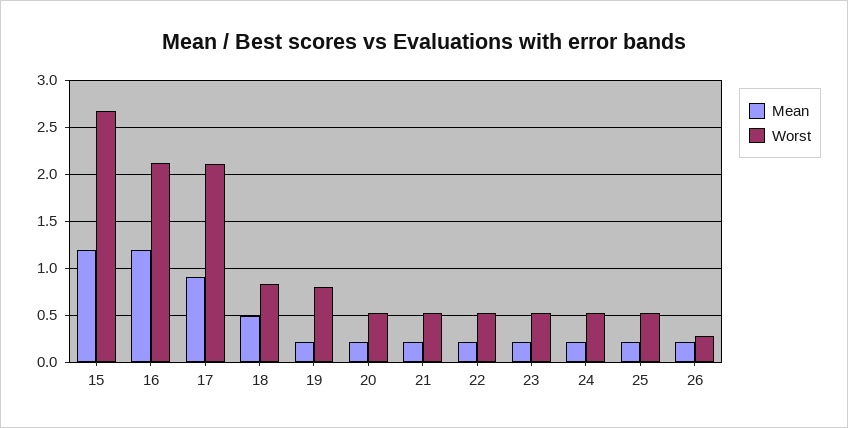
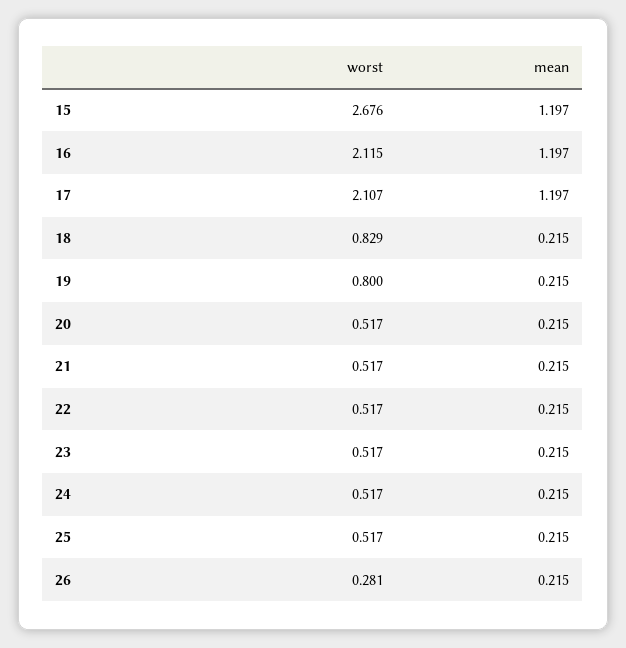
Mean, 17: 0.9 -> 1.197
Mean, 18: 0.5 -> 0.215

